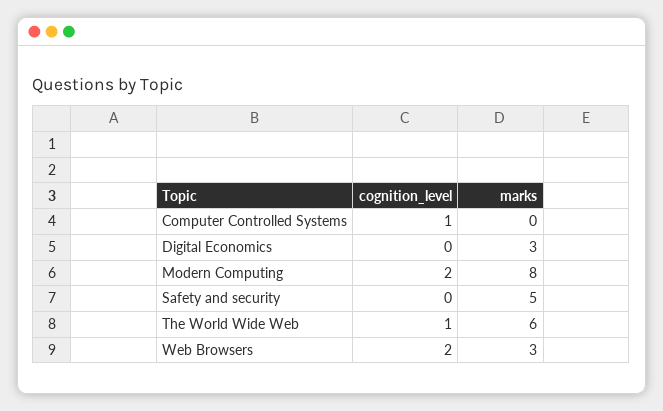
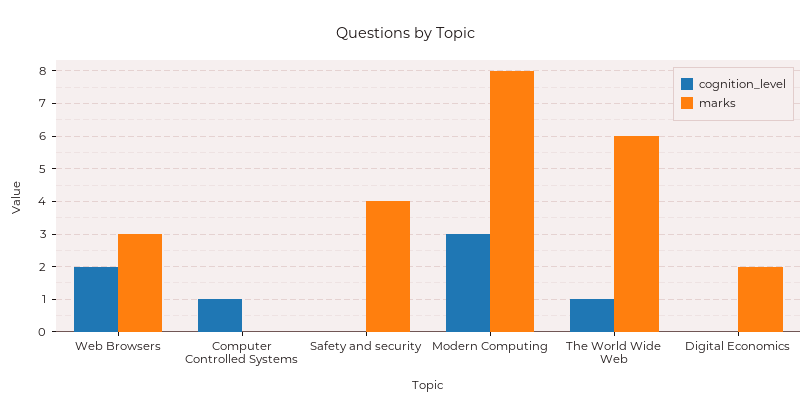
marks, Digital Economics: 3 -> 2
cognition_level, Modern Computing: 2 -> 3
marks, Safety and security: 5 -> 4

